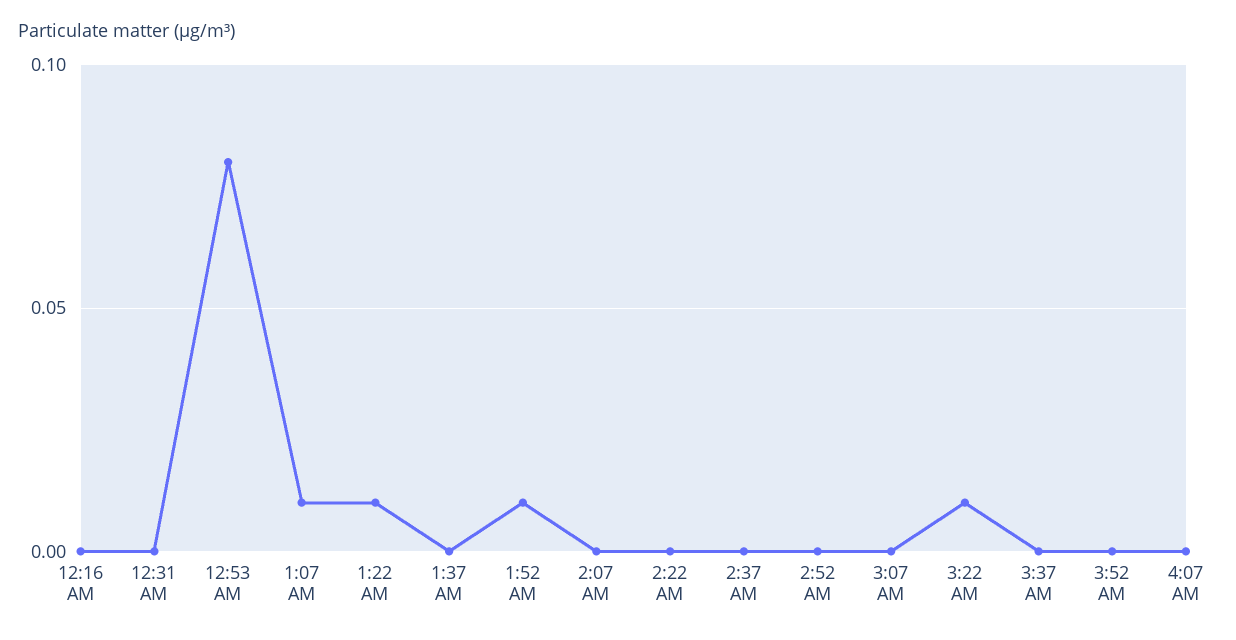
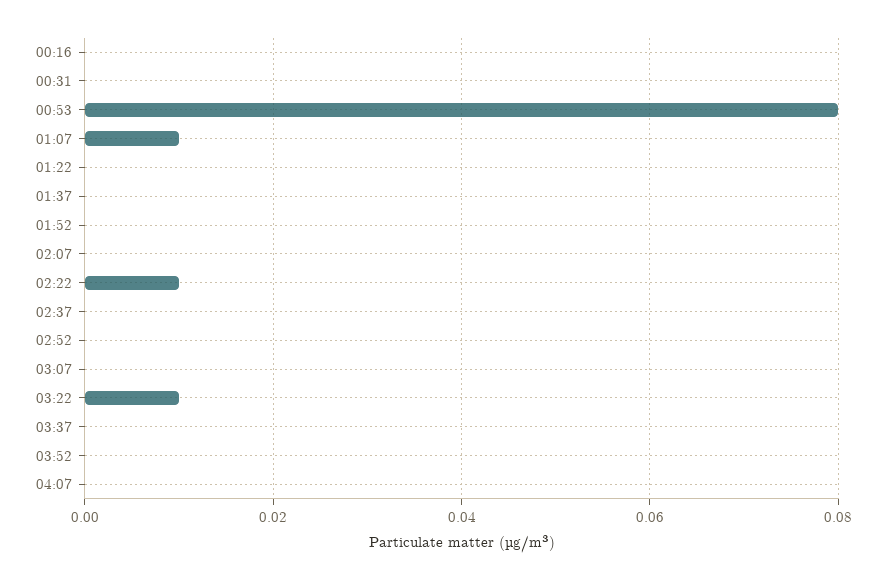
1:22 AM: 0.01 -> 0
1:52 AM: 0.01 -> 0
2:22 AM: 0 -> 0.01

